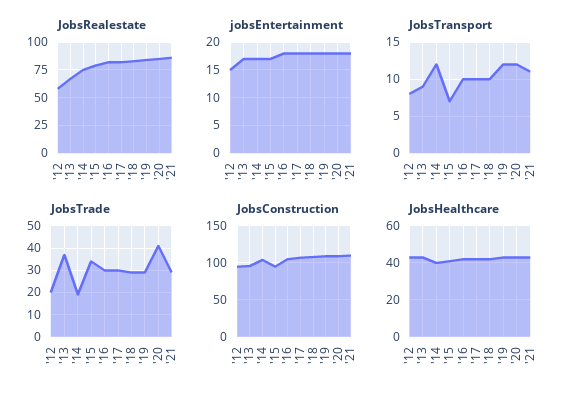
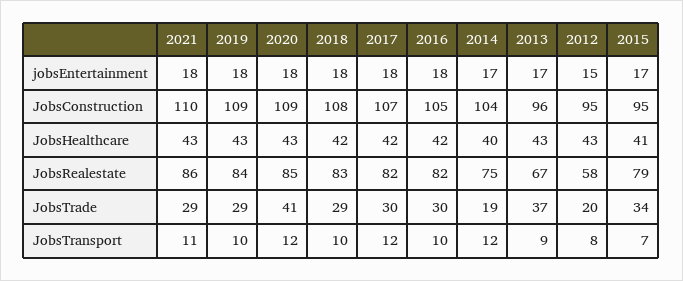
JobsTransport, '17: 10 -> 12
JobsTransport, '19: 12 -> 10

